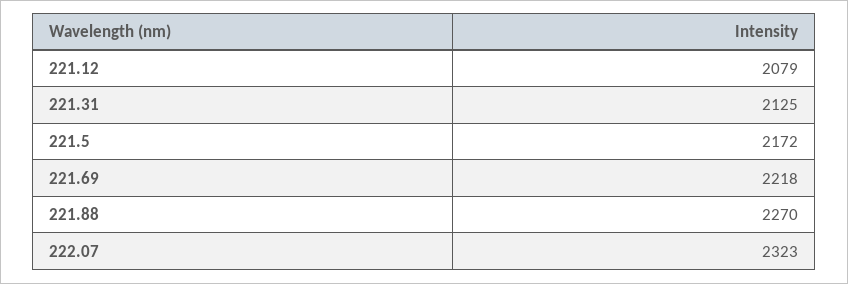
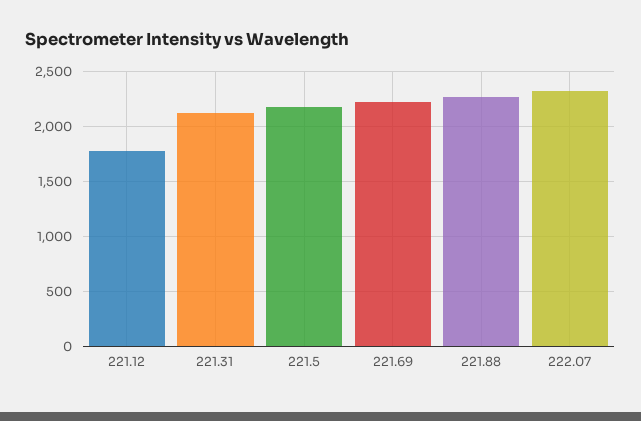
221.12: 2079 -> 1800

